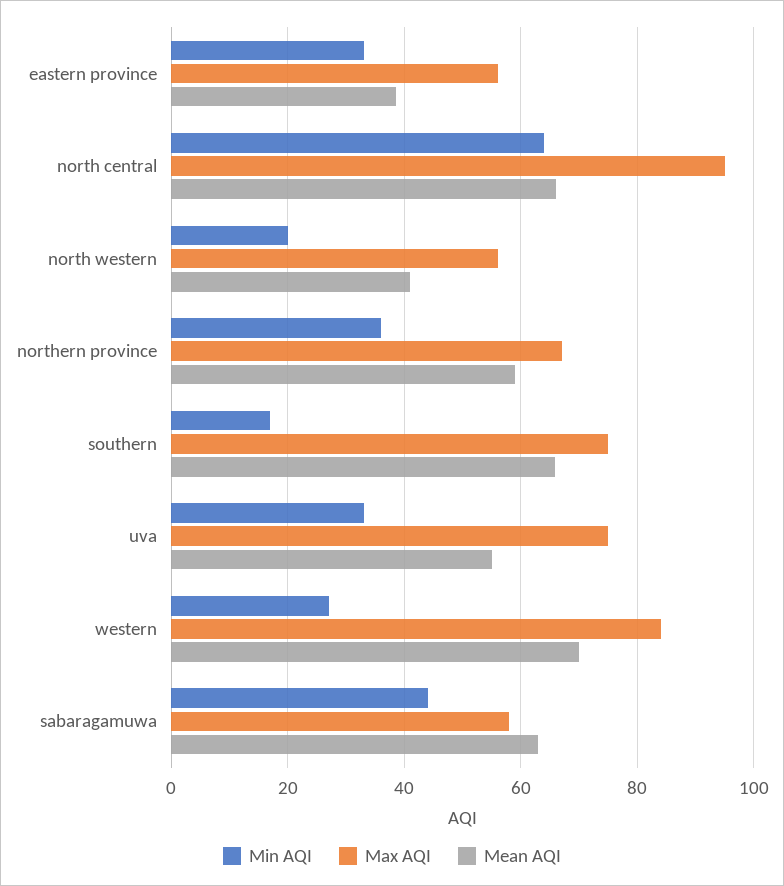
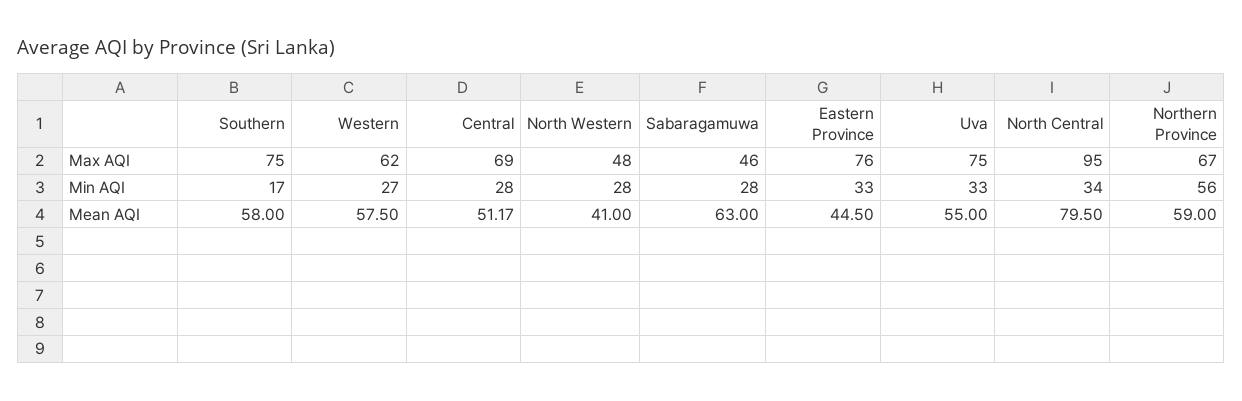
Max AQI, eastern province: 56 -> 76
Mean AQI, eastern province: 38 -> 44.5
Min AQI, north central: 64 -> 34
Mean AQI, north central: 66 -> 79.5
Min AQI, north western: 20 -> 28
Max AQI, north western: 56 -> 48
Min AQI, northern province: 36 -> 56
Mean AQI, southern: 66 -> 58
Max AQI, western: 84 -> 62
Mean AQI, western: 70 -> 57.5
Min AQI, sabaragamuwa: 44 -> 28
Max AQI, sabaragamuwa: 58 -> 46
Max AQI, Central: none -> 69
Min AQI, Central: none -> 28
Mean AQI, Central: none -> 51.17

